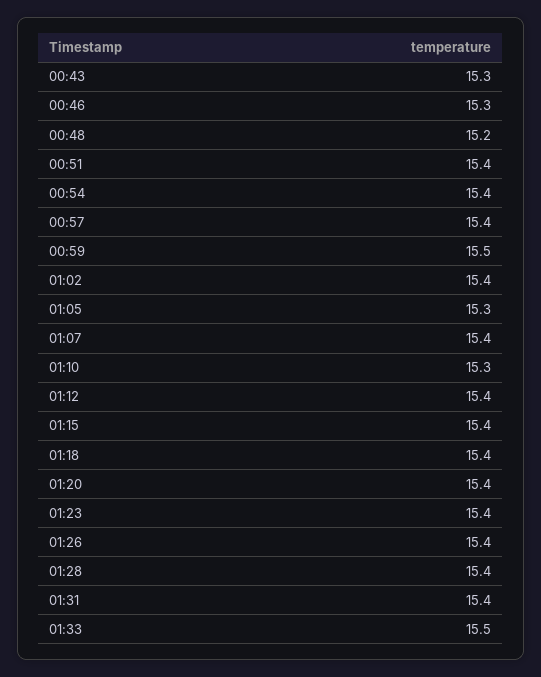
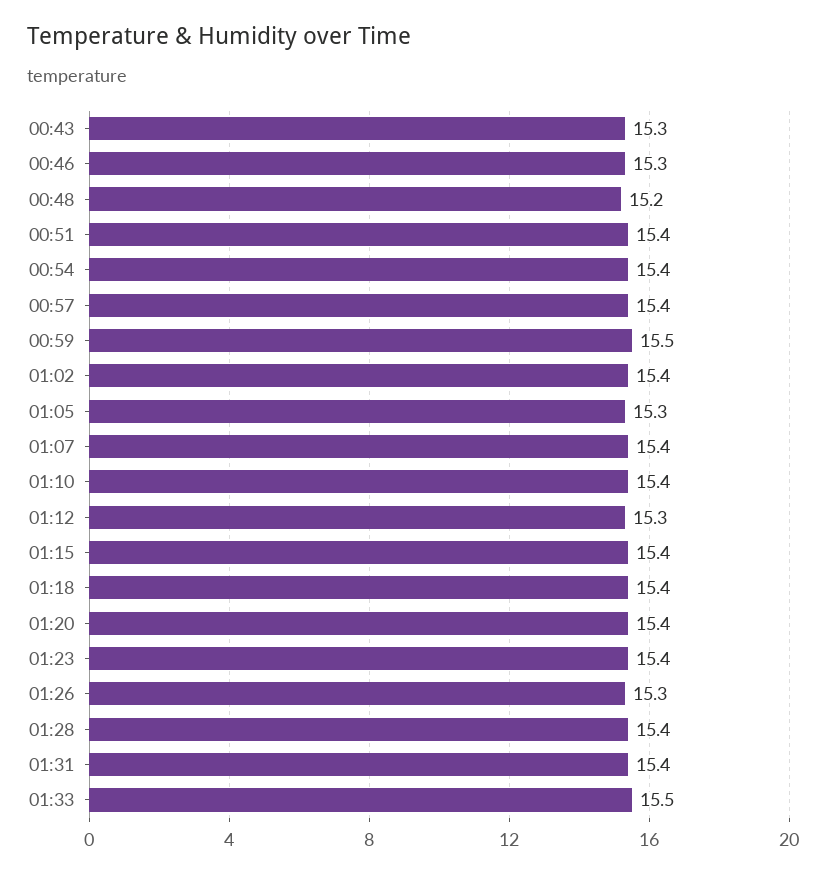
01:10: 15.3 -> 15.4
01:12: 15.4 -> 15.3
01:26: 15.4 -> 15.3

